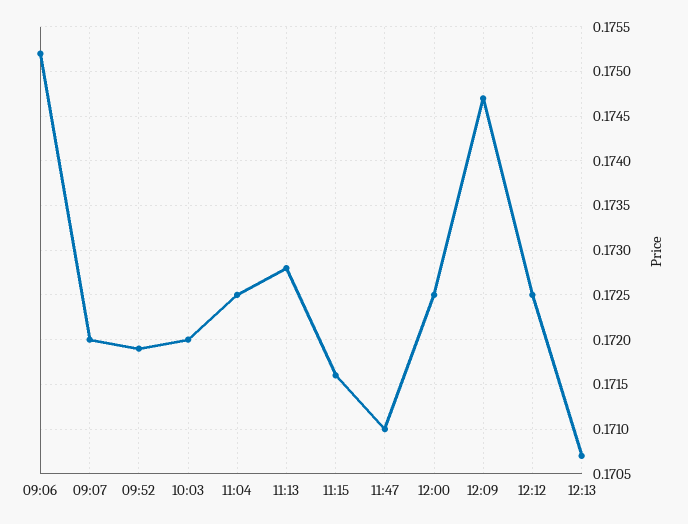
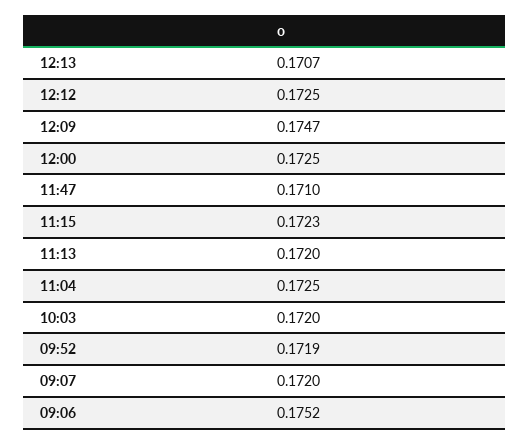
11:13: 0.1728 -> 0.172
11:15: 0.1716 -> 0.1723

